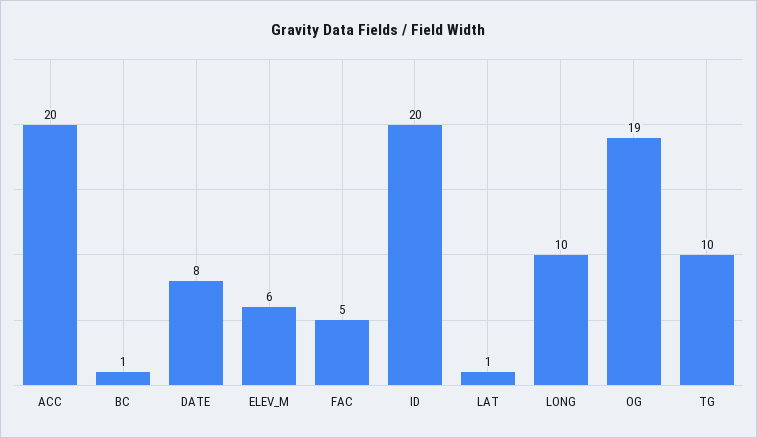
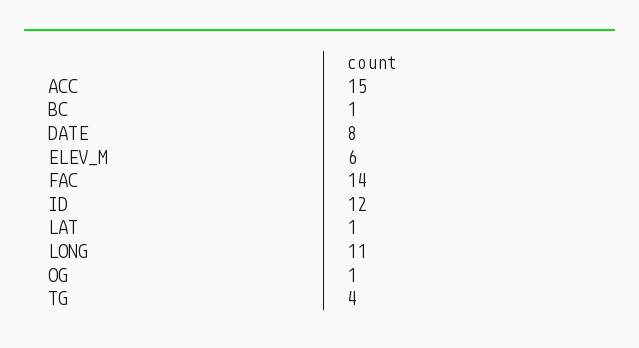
ACC: 20 -> 15
FAC: 5 -> 14
ID: 20 -> 12
LONG: 10 -> 11
OG: 19 -> 1
TG: 10 -> 4

